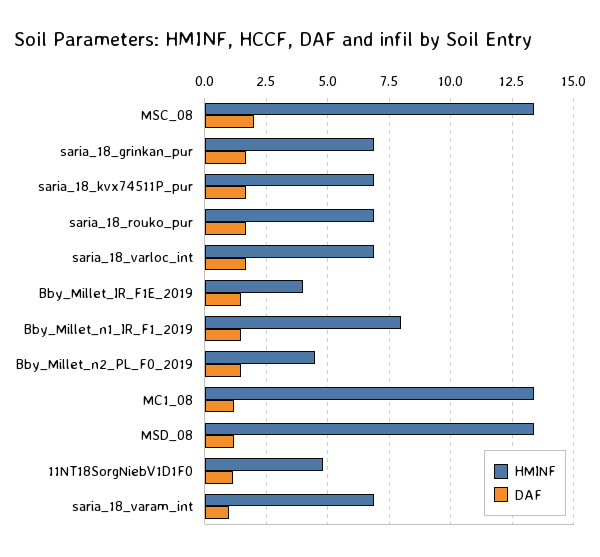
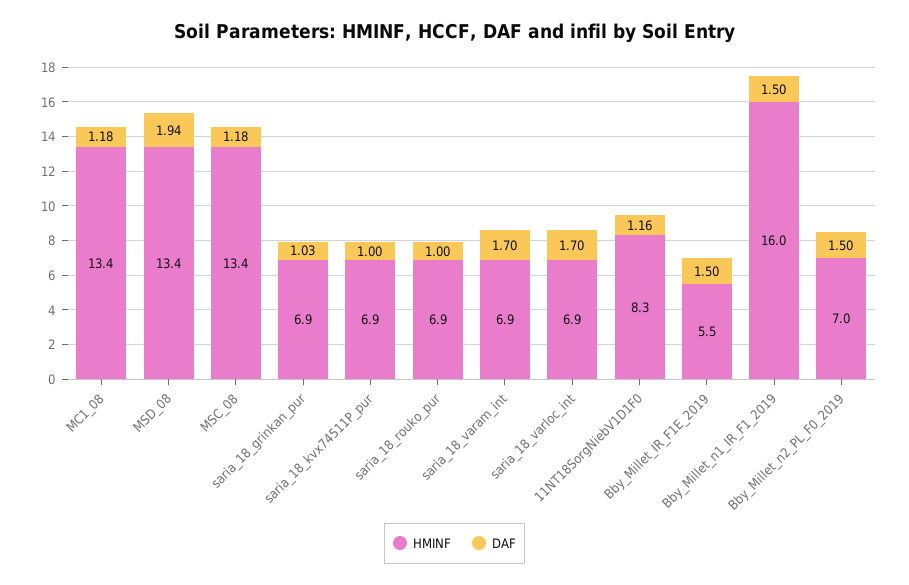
DAF, MSC_08: 2 -> 1.18
DAF, saria_18_grinkan_pur: 1.75 -> 1.03
DAF, saria_18_kvx74511P_pur: 1.75 -> 1
DAF, saria_18_rouko_pur: 1.75 -> 1
HMINF, Bby_Millet_IR_F1E_2019: 4 -> 5.5
HMINF, Bby_Millet_n1_IR_F1_2019: 8 -> 16
HMINF, Bby_Millet_n2_PL_F0_2019: 4.5 -> 7
DAF, MSD_08: 1.25 -> 1.94
HMINF, 11NT18SorgNiebV1D1F0: 4.75 -> 8.3
DAF, saria_18_varam_int: 1 -> 1.7

